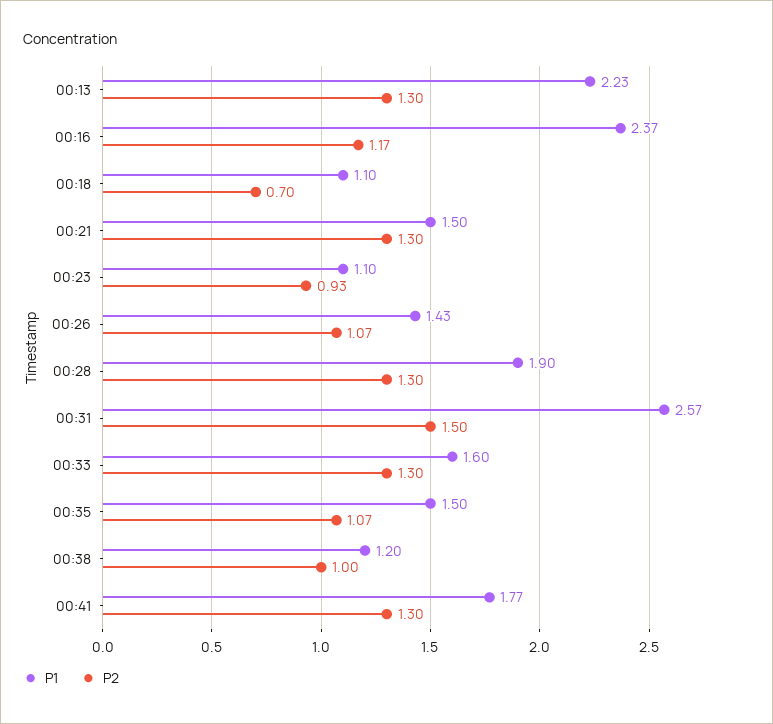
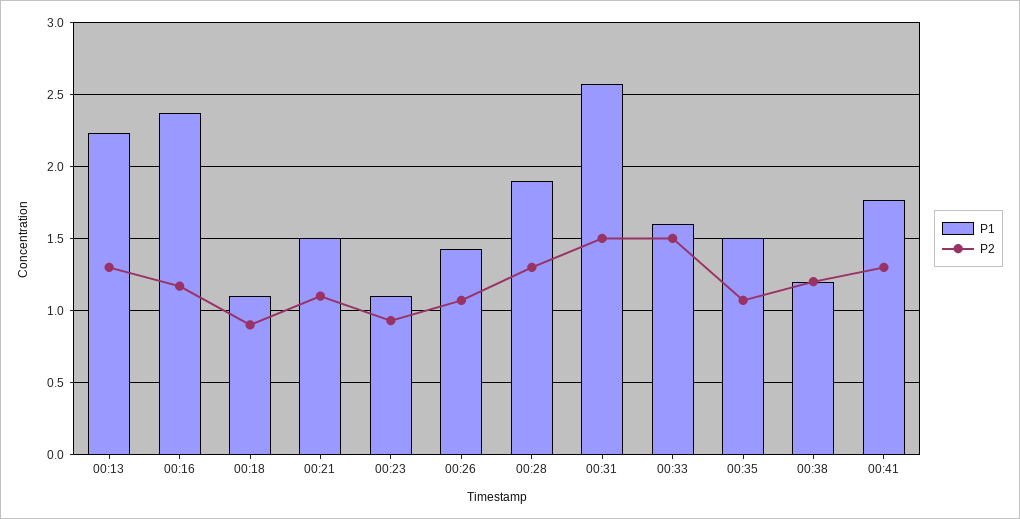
P2, 00:18: 0.7 -> 0.9
P2, 00:21: 1.3 -> 1.1
P2, 00:33: 1.3 -> 1.5
P2, 00:38: 1 -> 1.2

